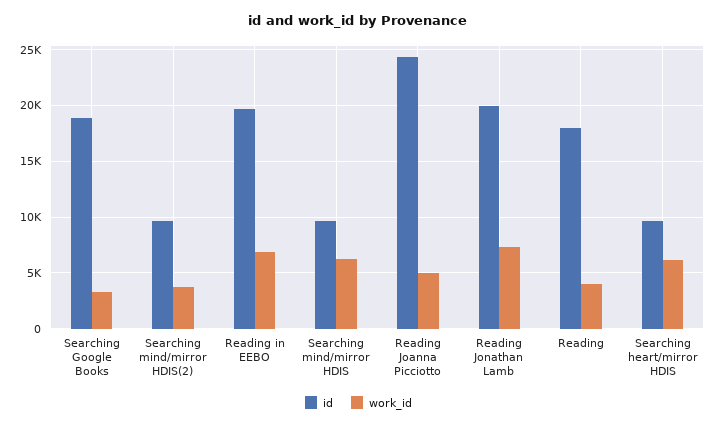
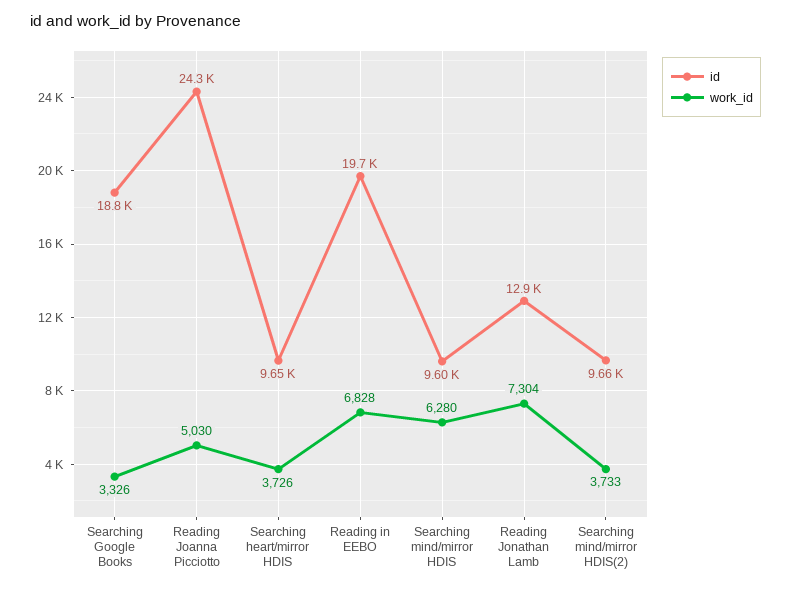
id, Reading Jonathan Lamb: 20000 -> 12900
id, Reading: 18000 -> none
work_id, Reading: 4000 -> none
work_id, Searching heart/mirror HDIS: 6000 -> 3726

